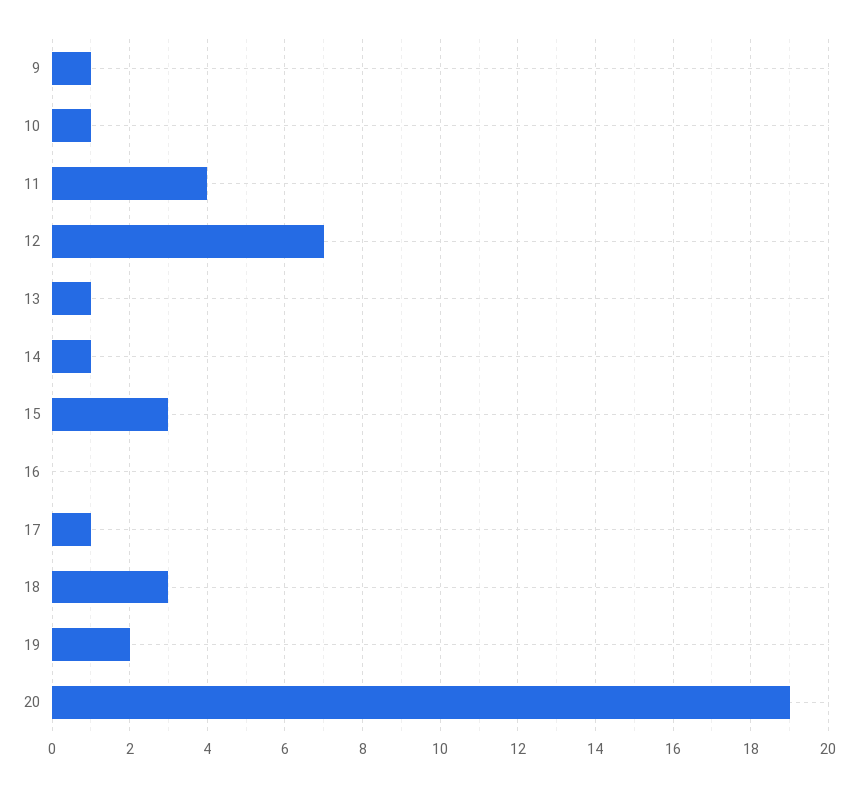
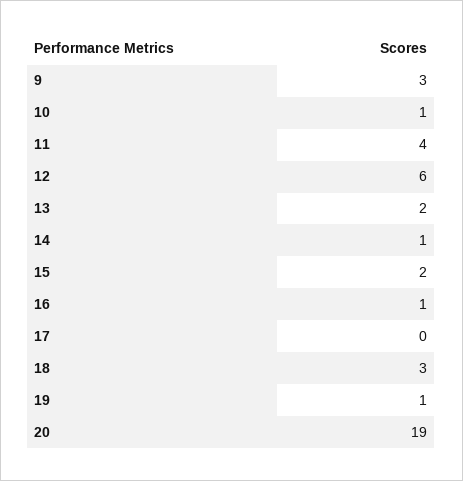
9: 1 -> 3
12: 7 -> 6
13: 1 -> 2
15: 3 -> 2
16: 0 -> 1
17: 1 -> 0
19: 2 -> 1

